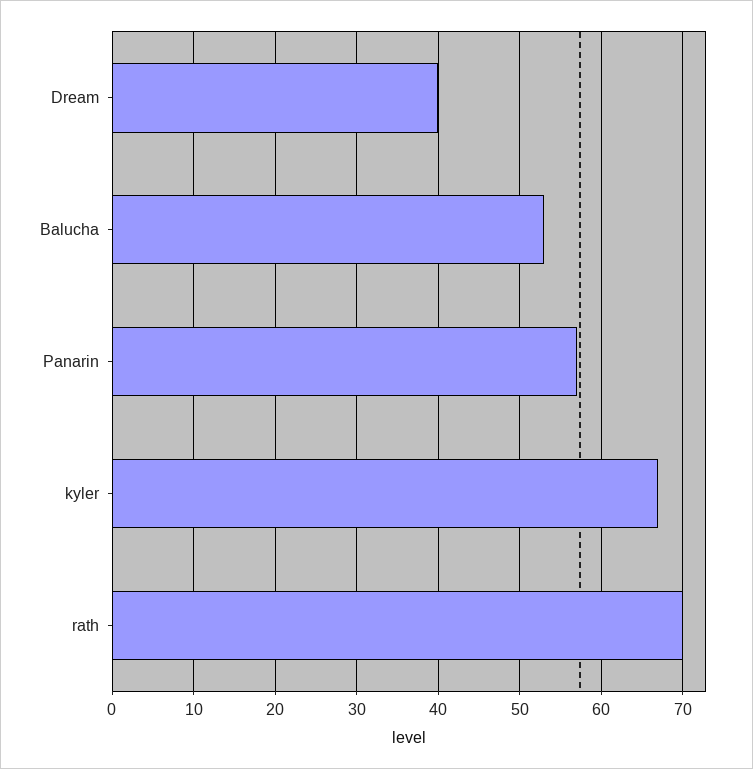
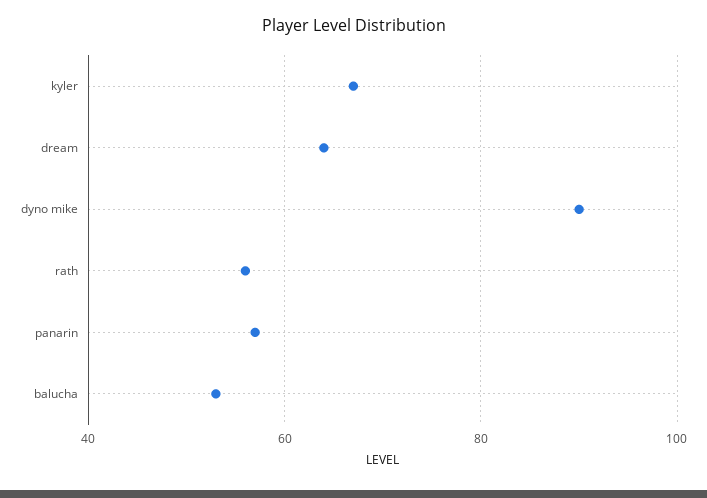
Dream: 40 -> 65
rath: 70 -> 55
dyno mike: none -> 90

